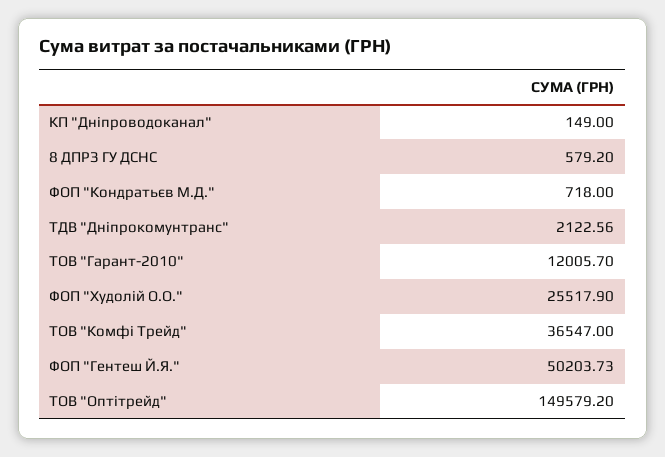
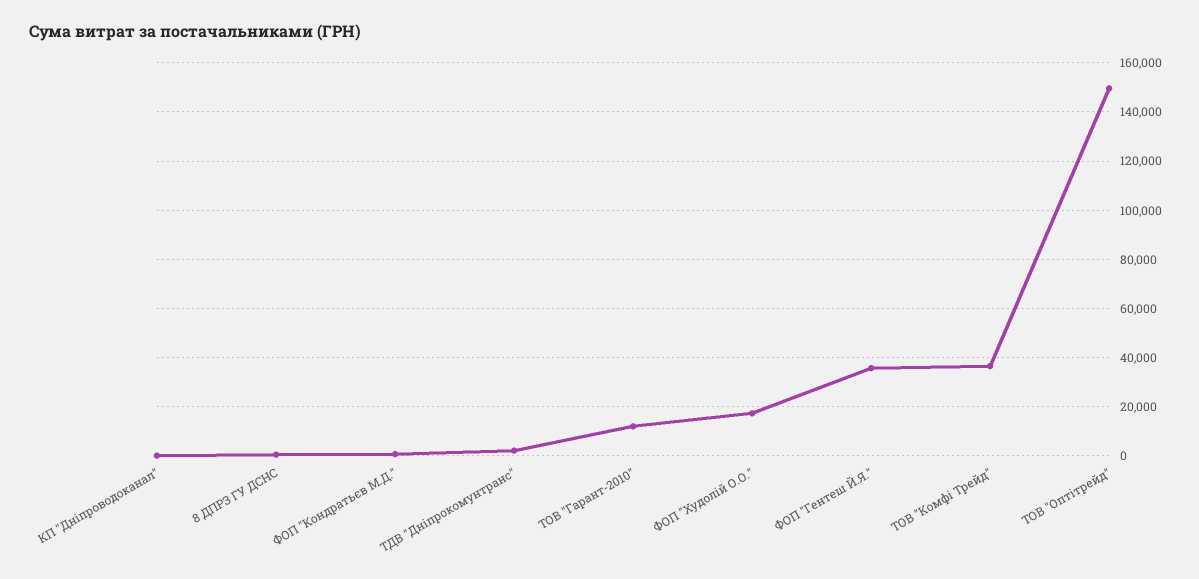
ФОП "Худолій О.О.": 25517.9 -> 17500
ФОП "Гентеш Й.Я.": 50203.73 -> 35000

